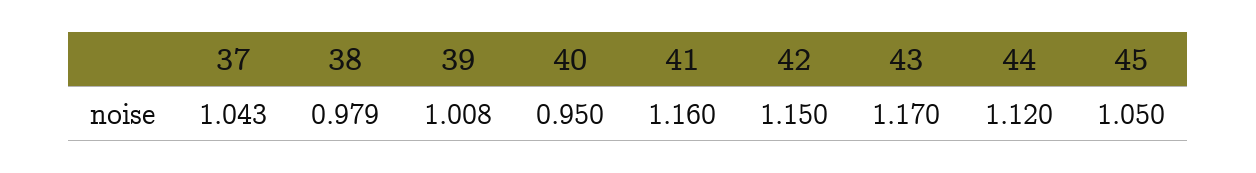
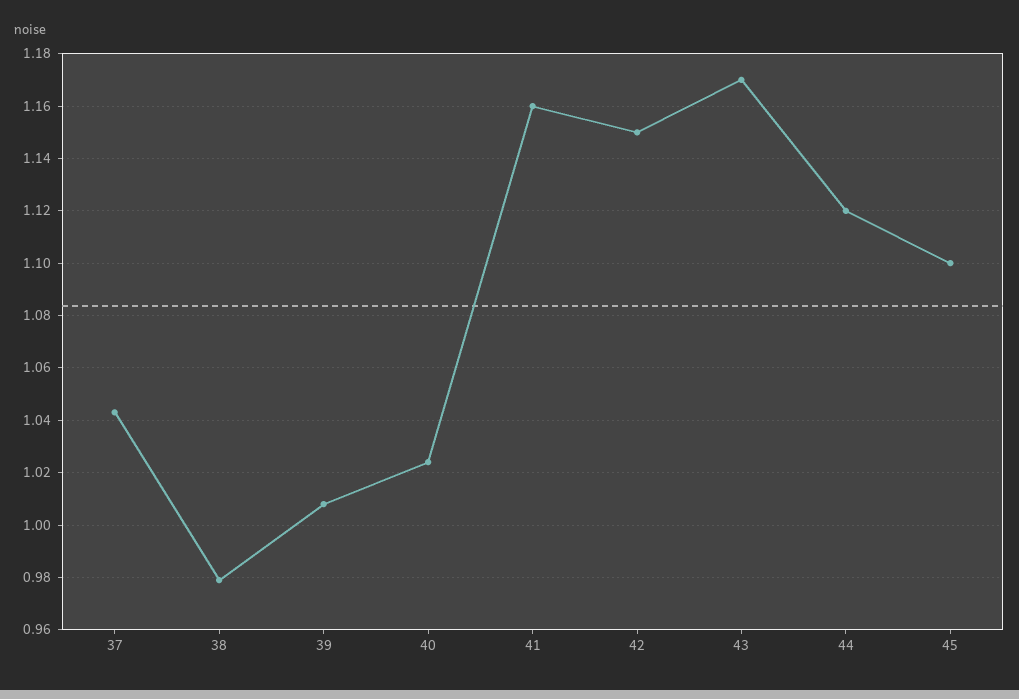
40: 0.95 -> 1.025
45: 1.05 -> 1.1

